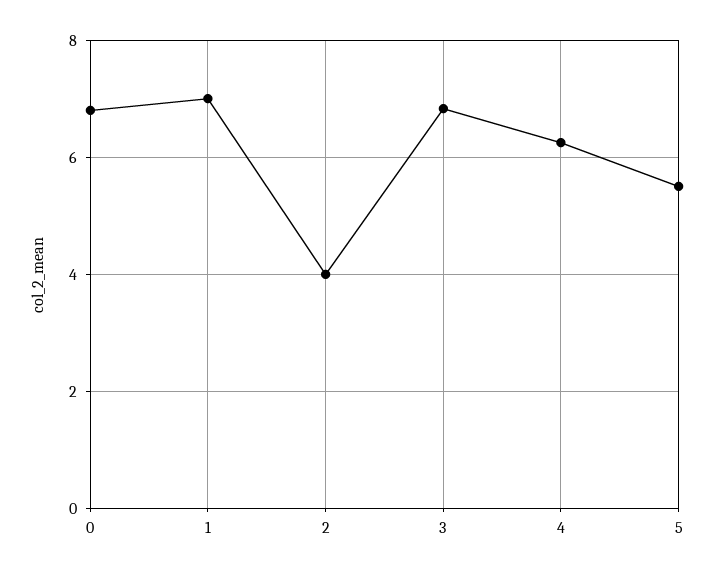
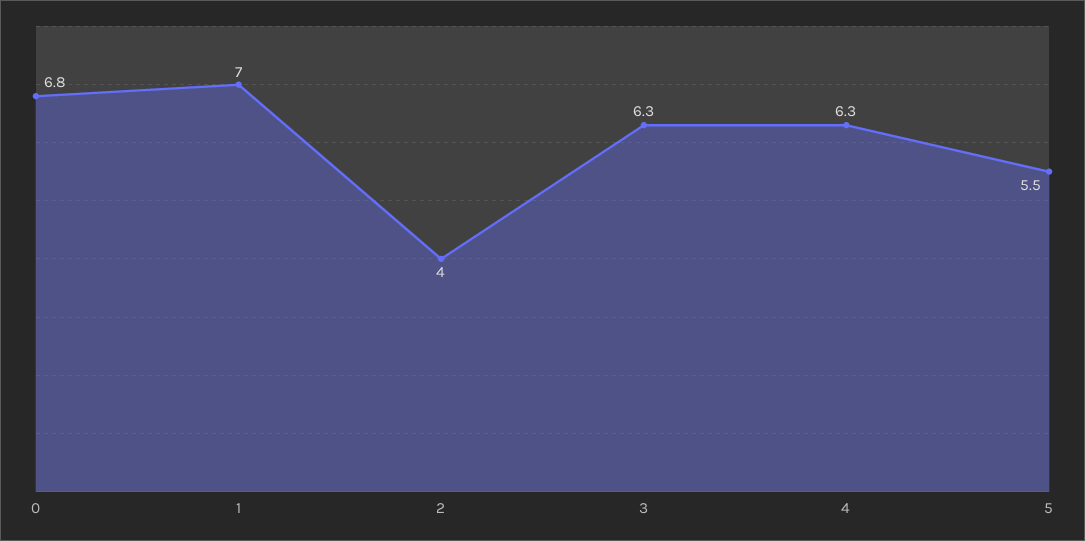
3: 6.8 -> 6.3

